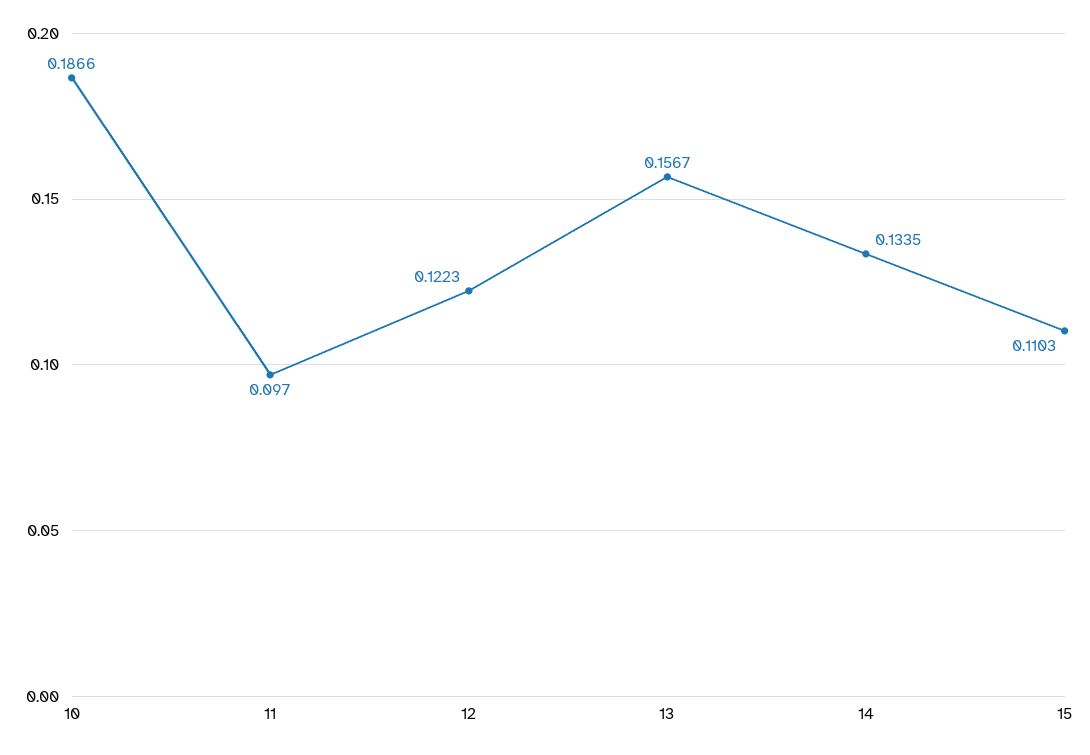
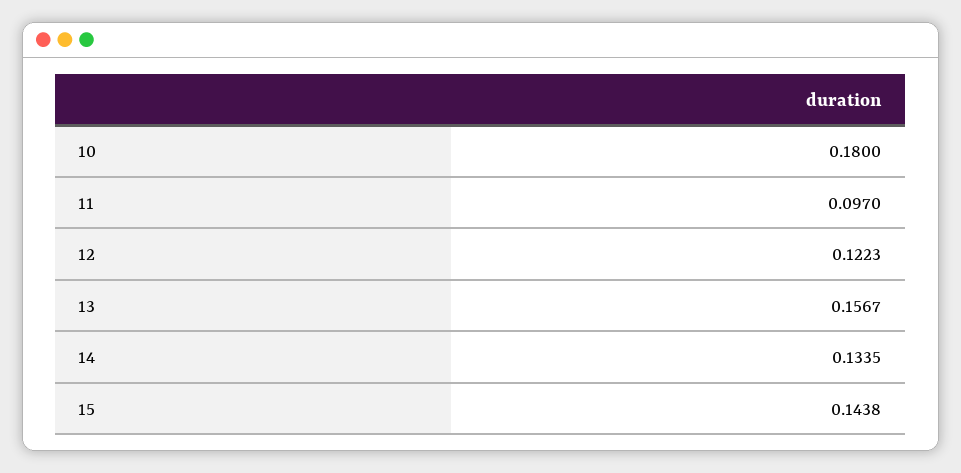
10: 0.1866 -> 0.18
15: 0.1103 -> 0.1438

